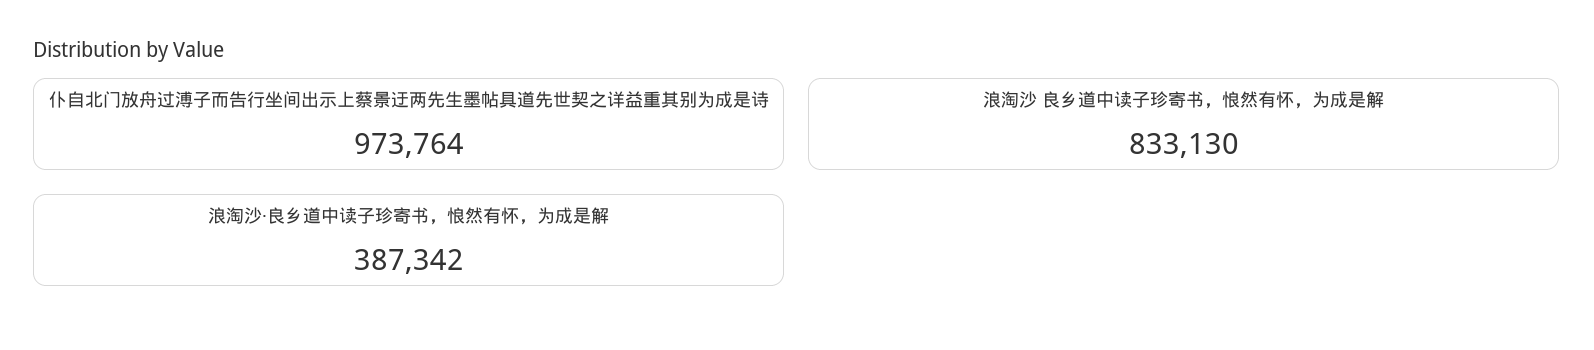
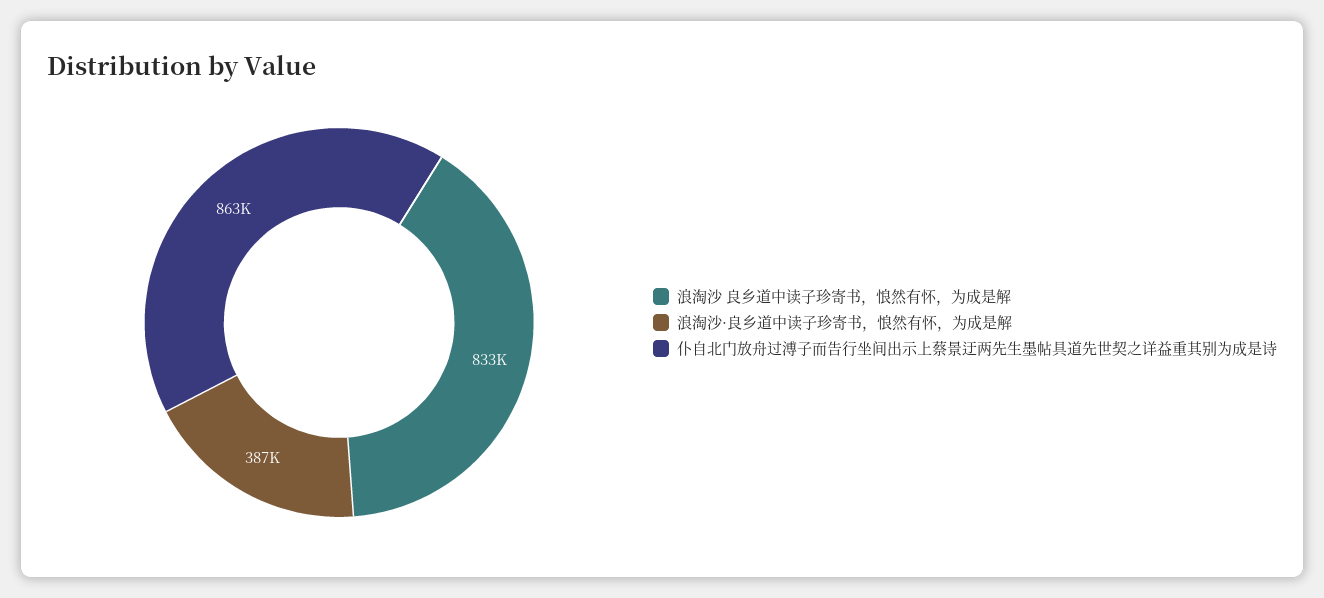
仆自北门放舟过溥子而告行坐间出示上蔡景迂两先生墨帖具道先世契之详益重其别为成是诗: 973764 -> 863000

